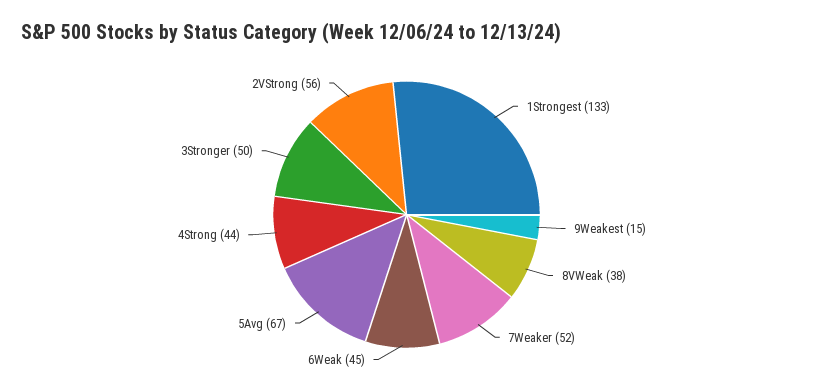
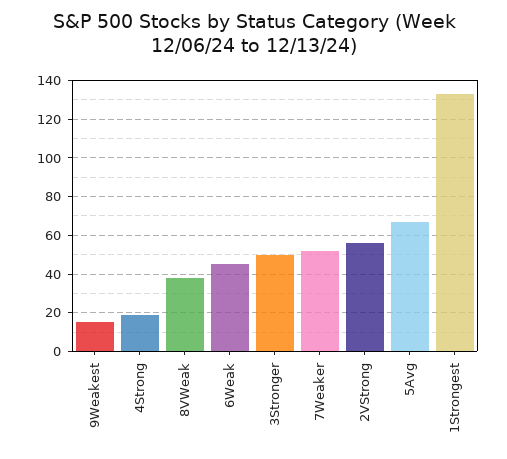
4Strong: 44 -> 20

